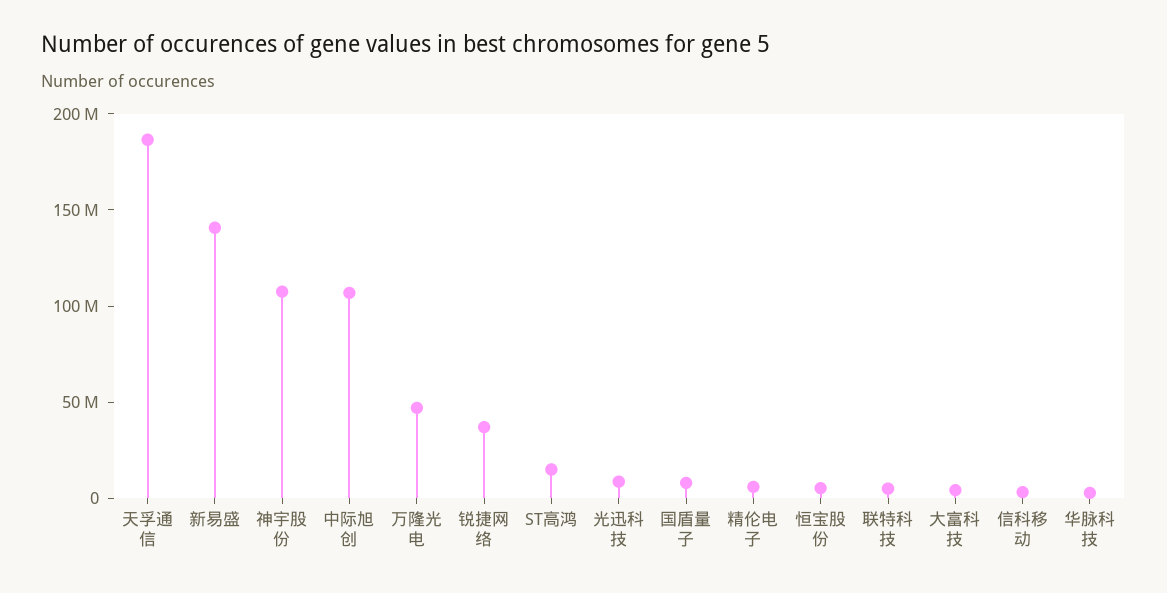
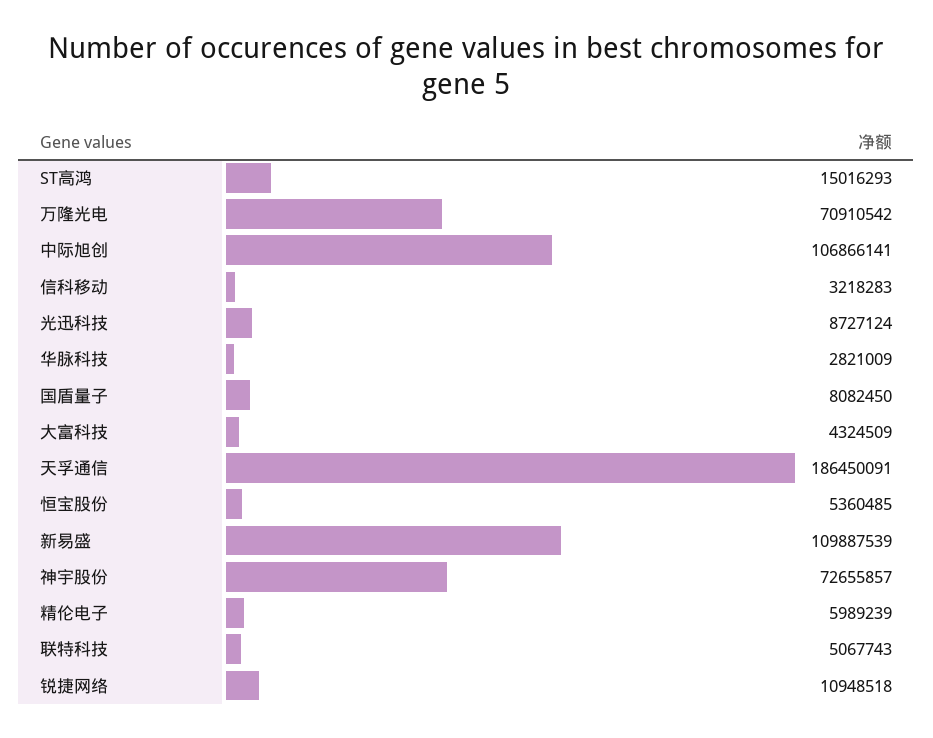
新易盛: 140000000 -> 109887539
神宇股份: 110000000 -> 72655857
万隆光电: 50000000 -> 70910542
锐捷网络: 40000000 -> 10948518

